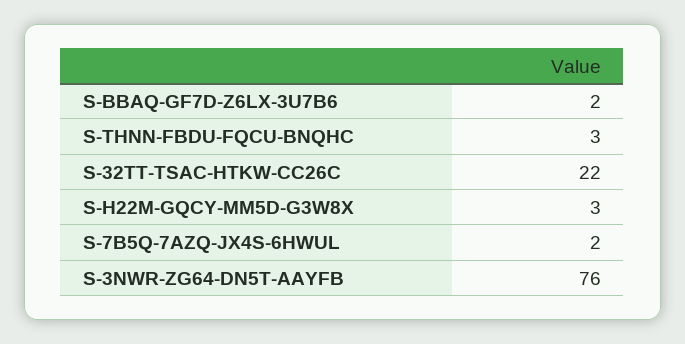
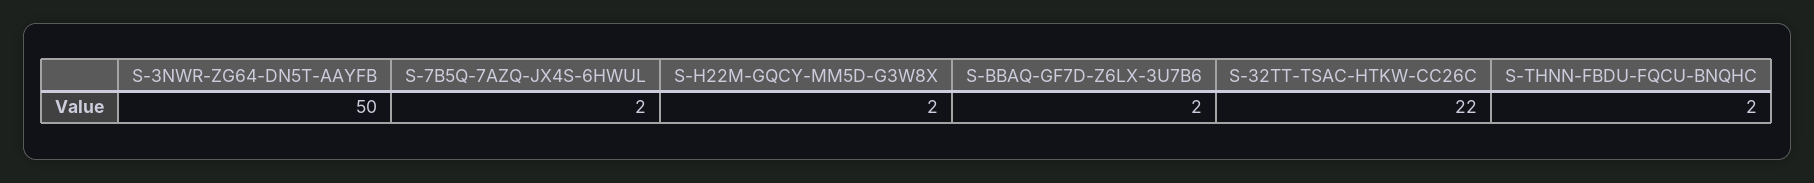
S-THNN-FBDU-FQCU-BNQHC: 3 -> 2
S-H22M-GQCY-MM5D-G3W8X: 3 -> 2
S-3NWR-ZG64-DN5T-AAYFB: 76 -> 50

